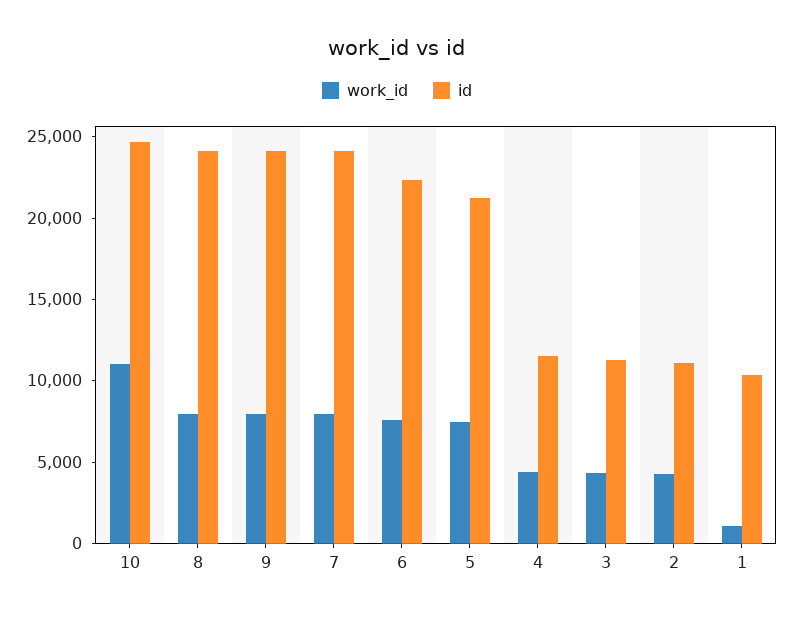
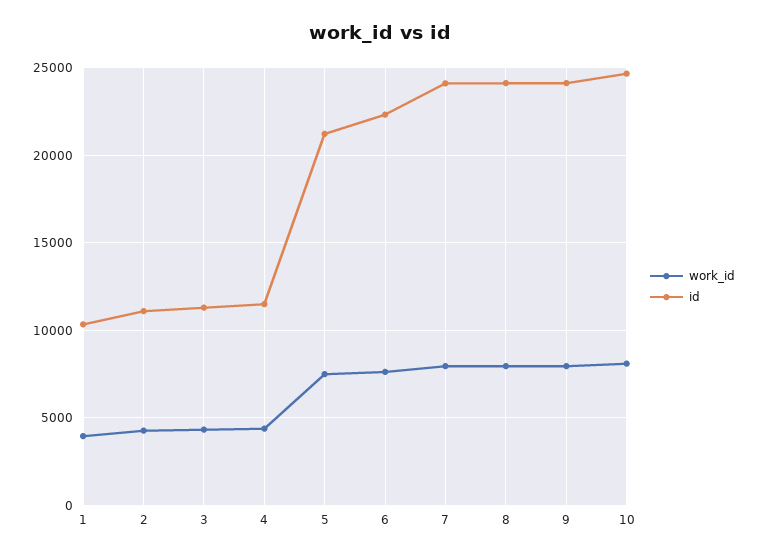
work_id, 10: 11000 -> 8000
work_id, 1: 1000 -> 4000

